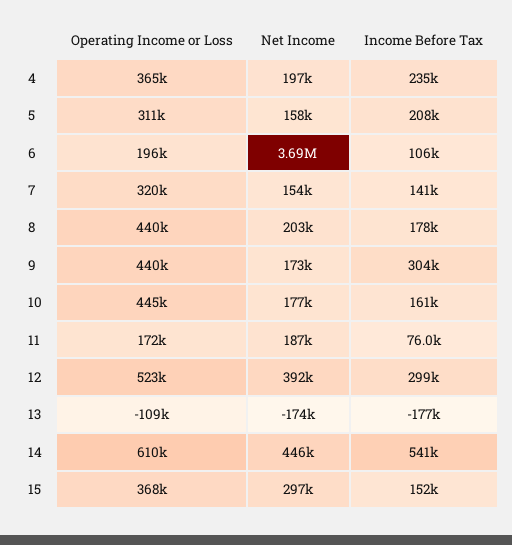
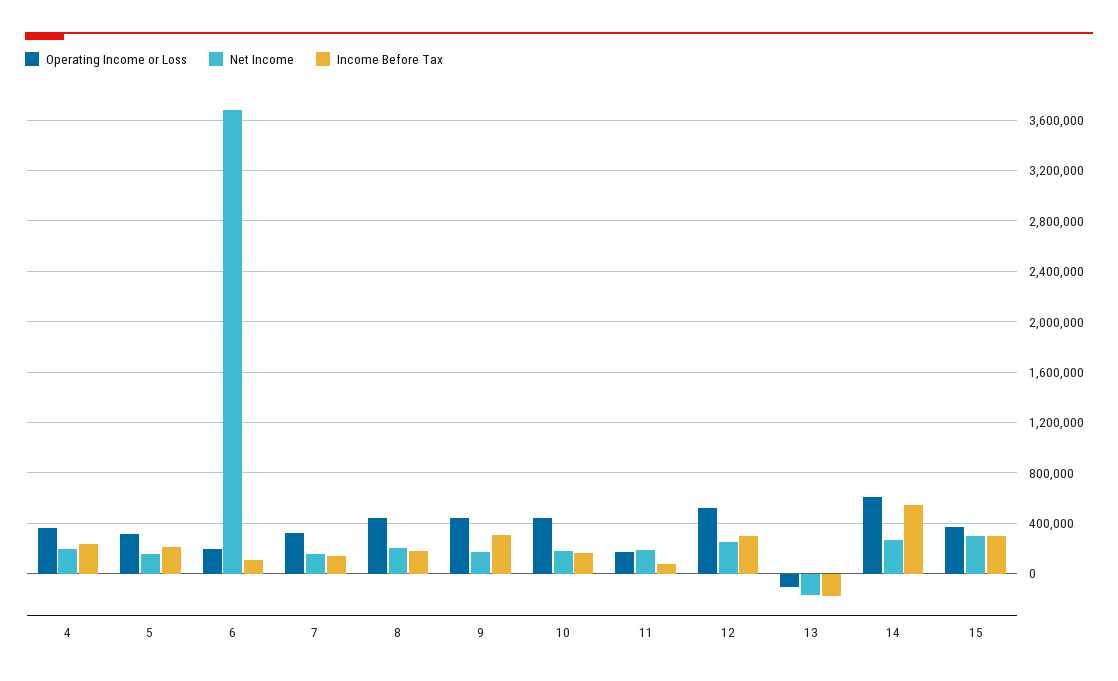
Net Income, 12: 392000 -> 250000
Net Income, 14: 446000 -> 250000
Income Before Tax, 15: 152000 -> 300000

